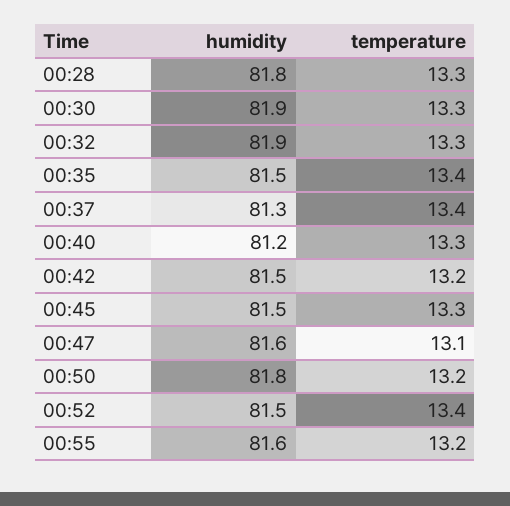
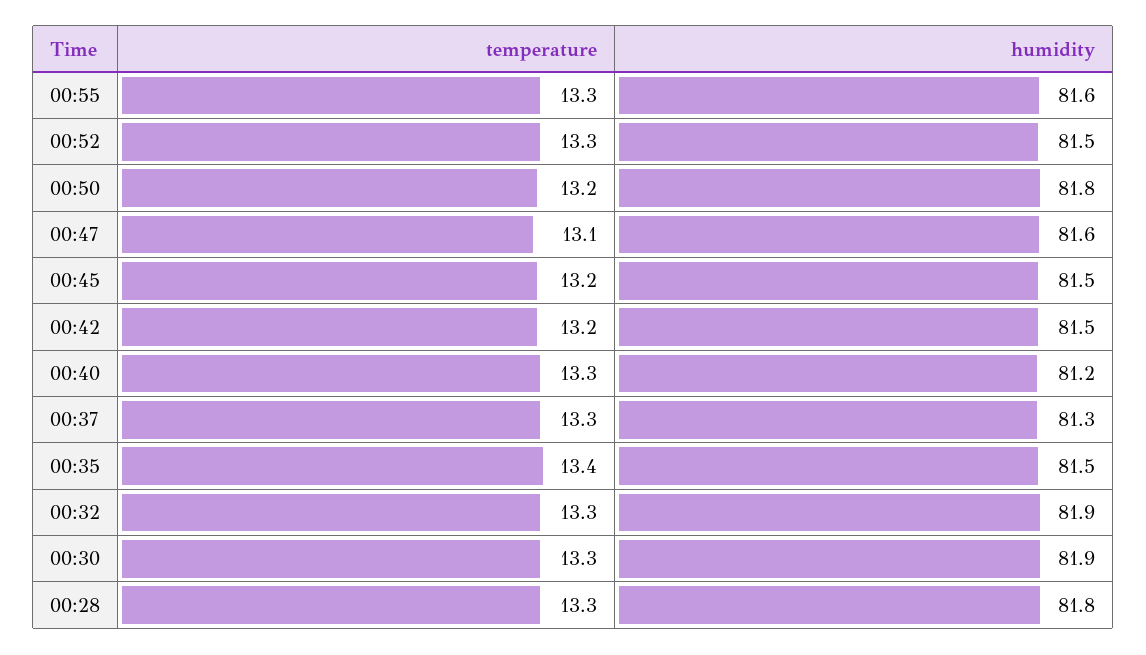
temperature, 00:37: 13.4 -> 13.3
temperature, 00:45: 13.3 -> 13.2
temperature, 00:52: 13.4 -> 13.3
temperature, 00:55: 13.2 -> 13.3

